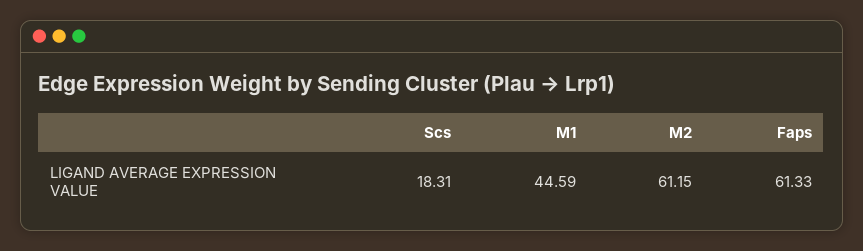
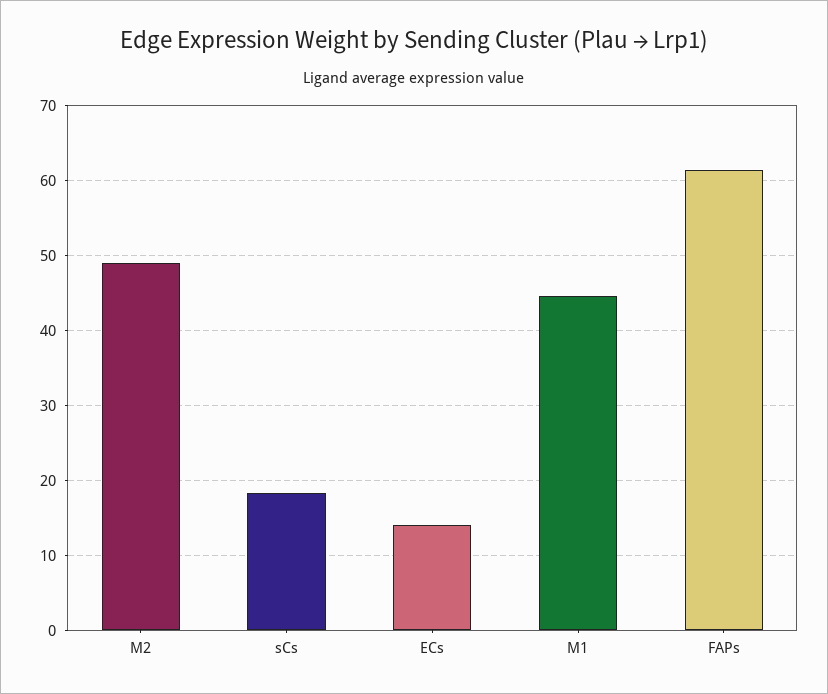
M2: 61.15 -> 49
ECs: none -> 14

